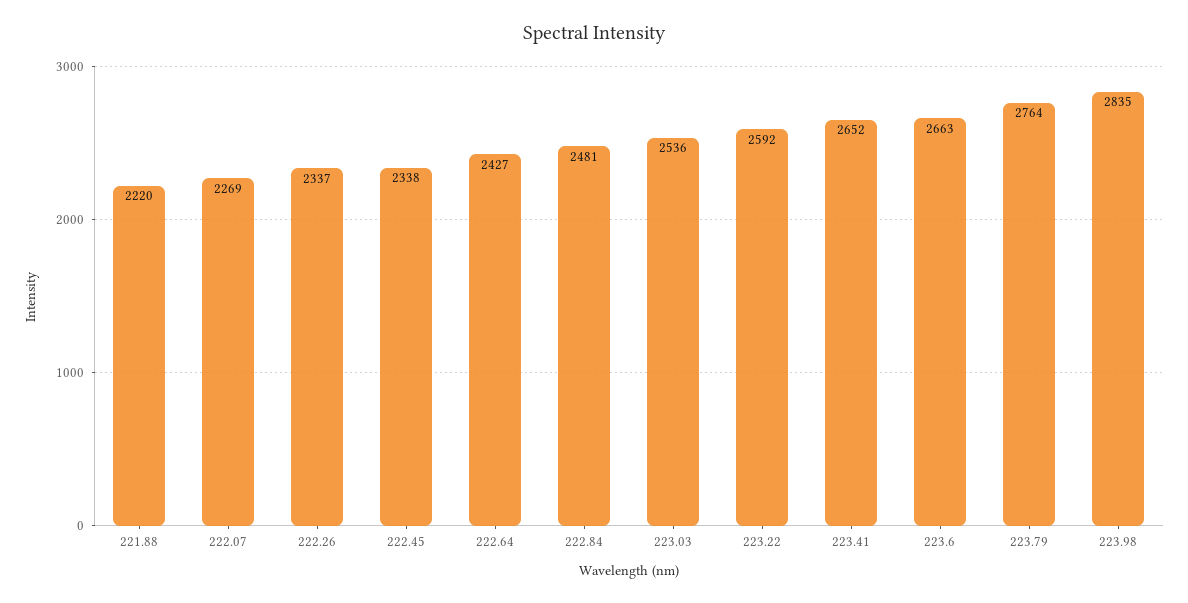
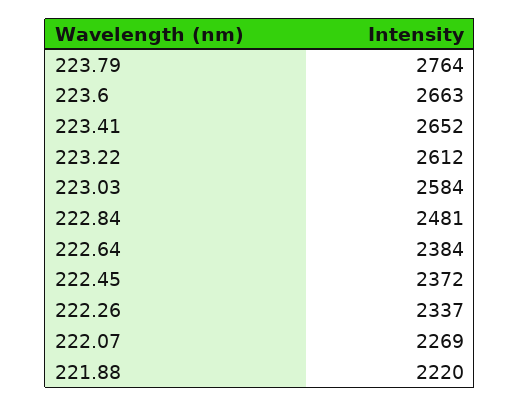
222.45: 2338 -> 2372
222.64: 2427 -> 2384
223.03: 2536 -> 2584
223.22: 2592 -> 2612
223.98: 2835 -> none

